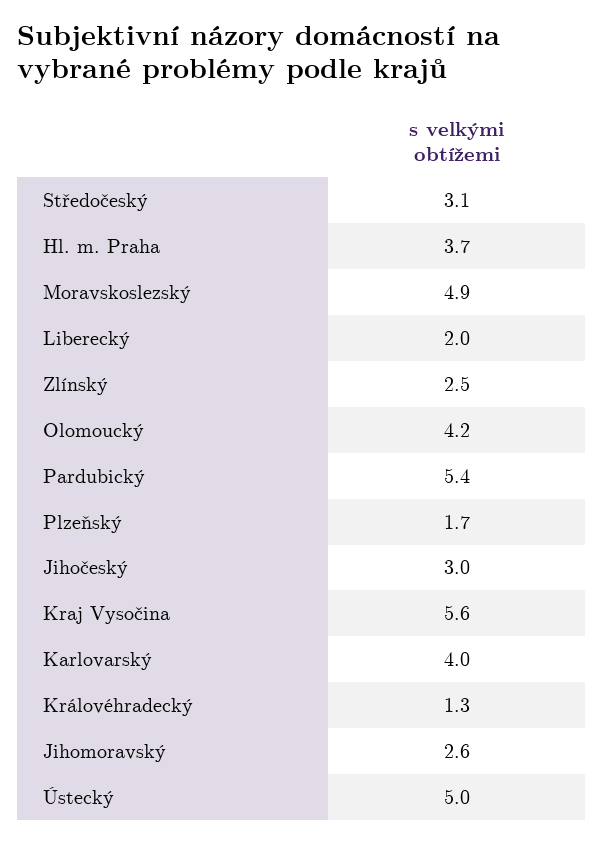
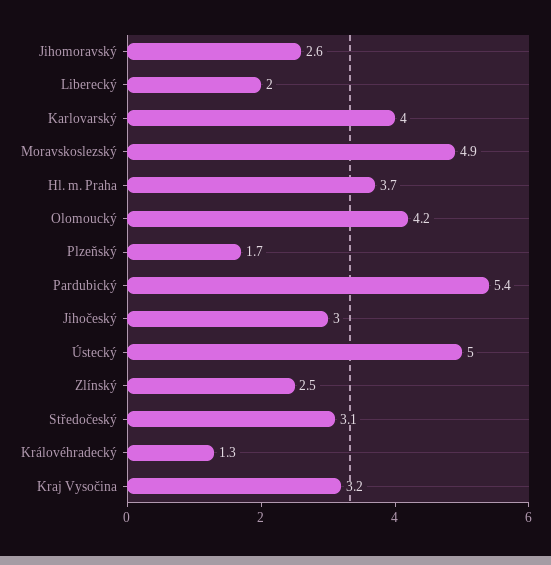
Kraj Vysočina: 5.6 -> 3.2

